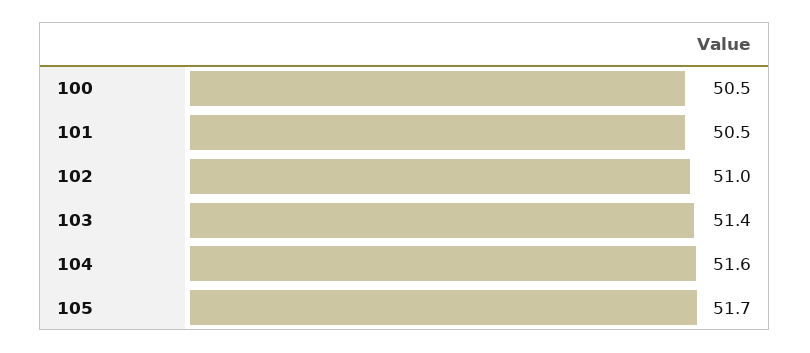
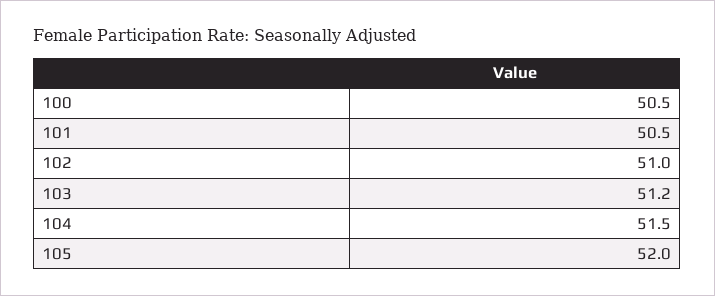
103: 51.4 -> 51.2
104: 51.6 -> 51.5
105: 51.7 -> 52

